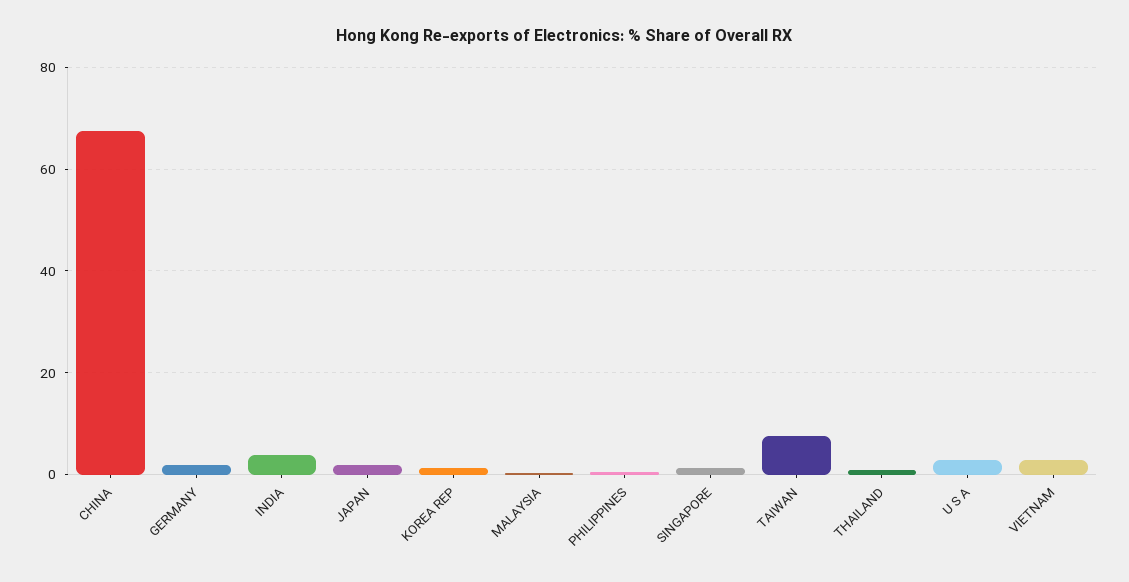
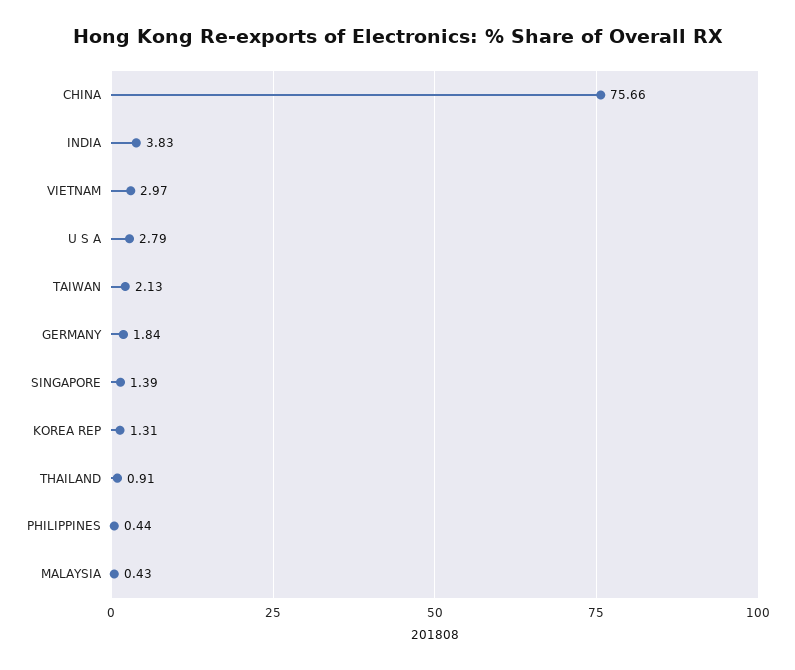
CHINA: 68 -> 75.66
JAPAN: 2 -> none
TAIWAN: 8 -> 2.13

